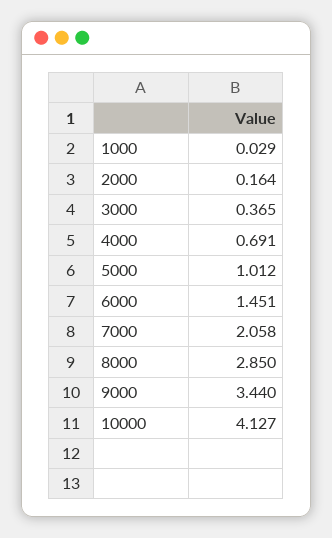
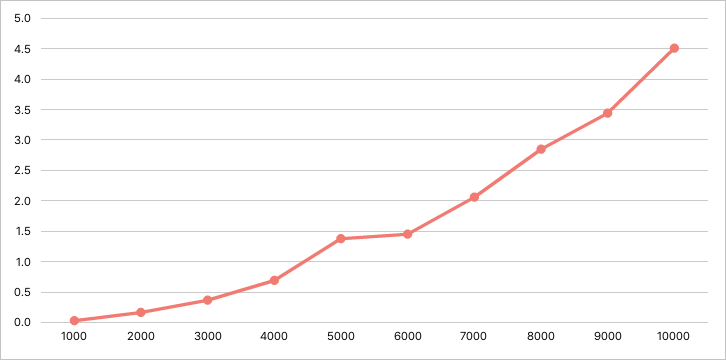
5000: 1.012 -> 1.4
10000: 4.127 -> 4.5

